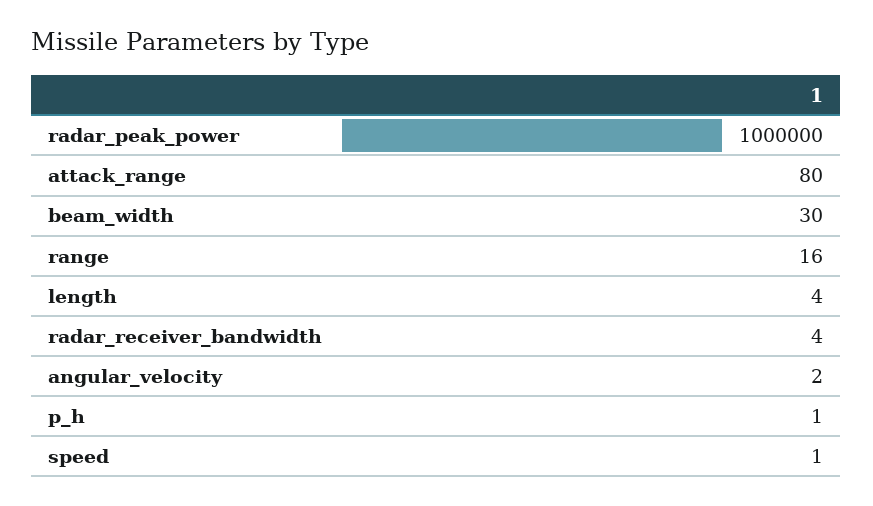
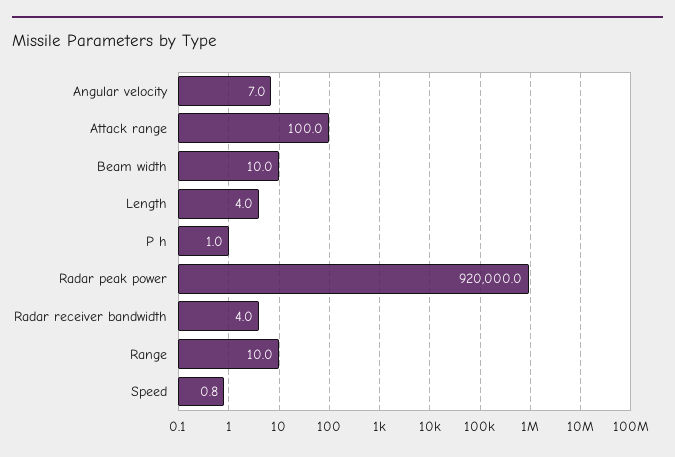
radar_peak_power: 1000000 -> 920000
attack_range: 80 -> 100
beam_width: 30 -> 10
range: 16 -> 10
angular_velocity: 2 -> 7

